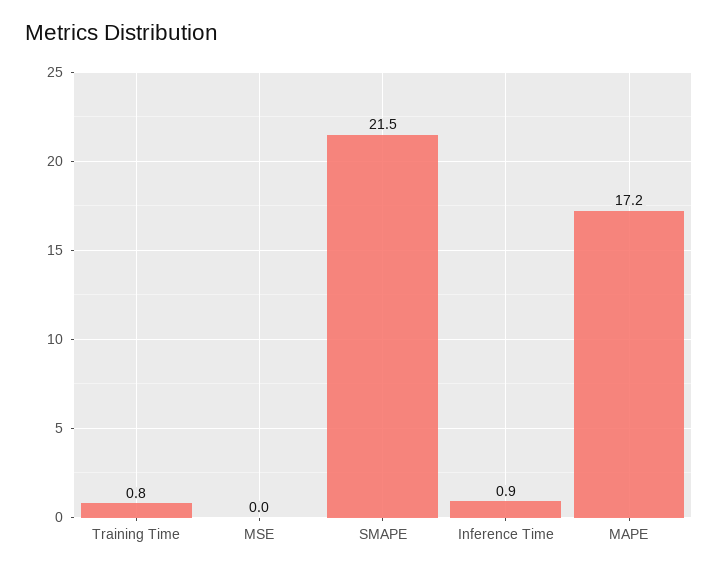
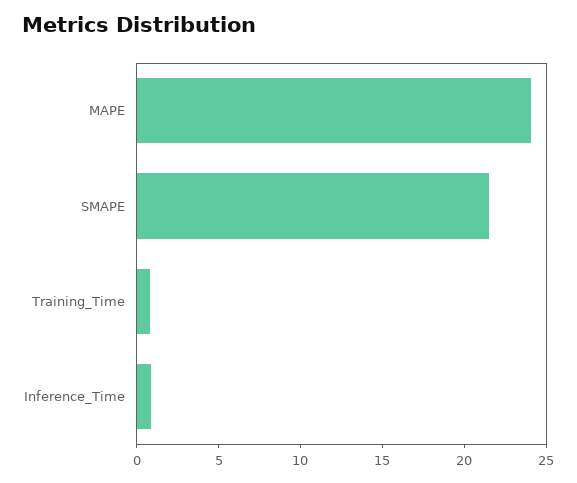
MSE: 0 -> none
MAPE: 17.2 -> 24

